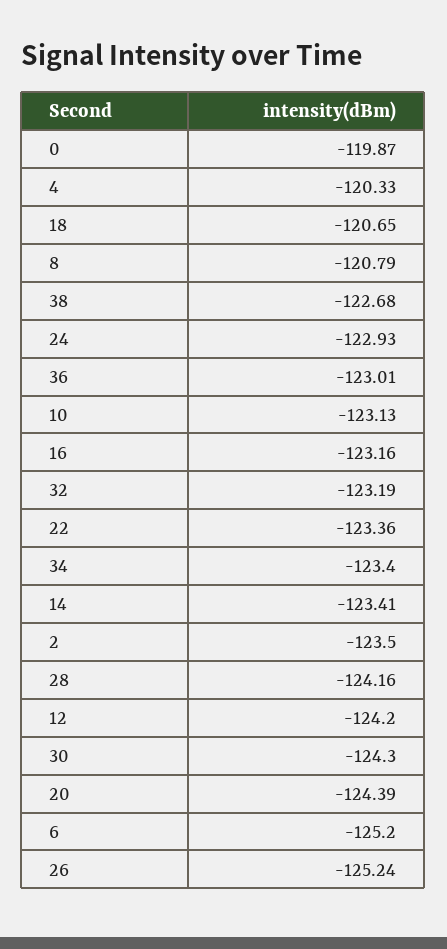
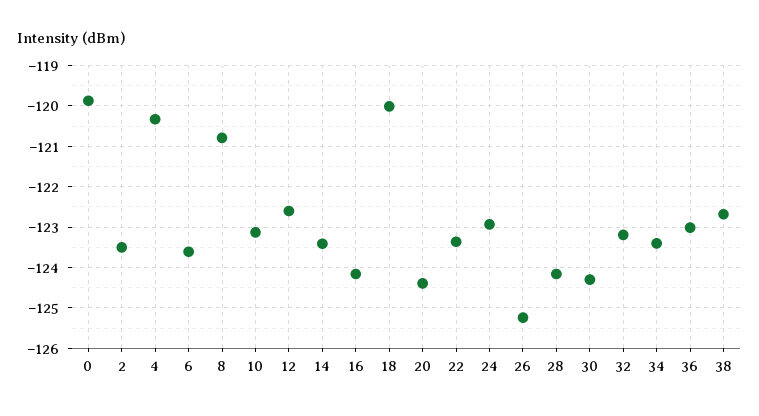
18: -120.65 -> -120
16: -123.16 -> -124.2
12: -124.2 -> -122.6
6: -125.2 -> -123.6

